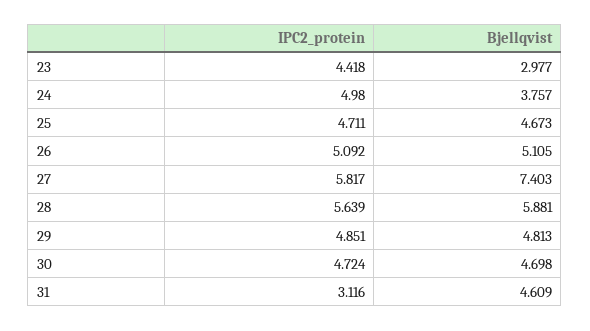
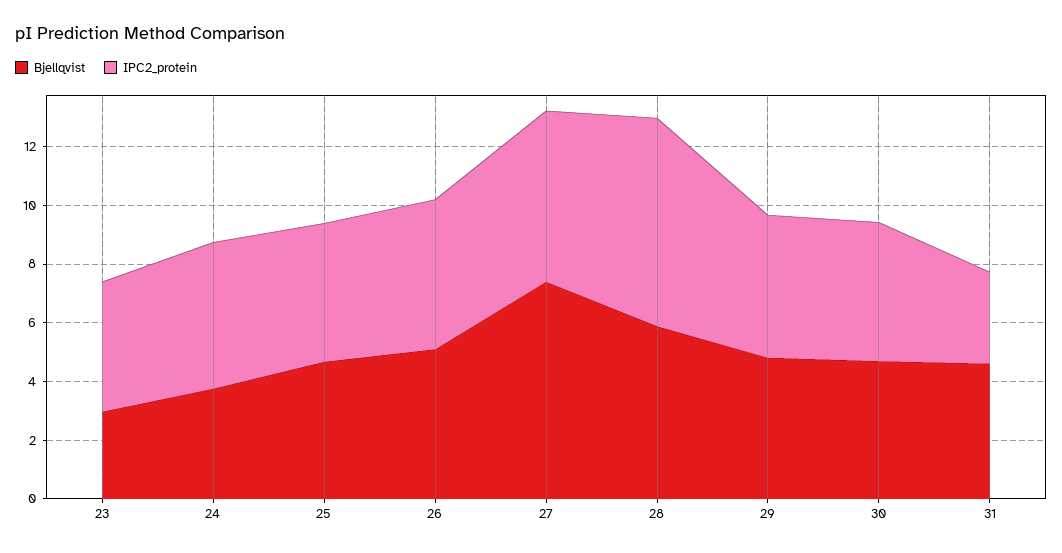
IPC2_protein, 28: 5.639 -> 7

